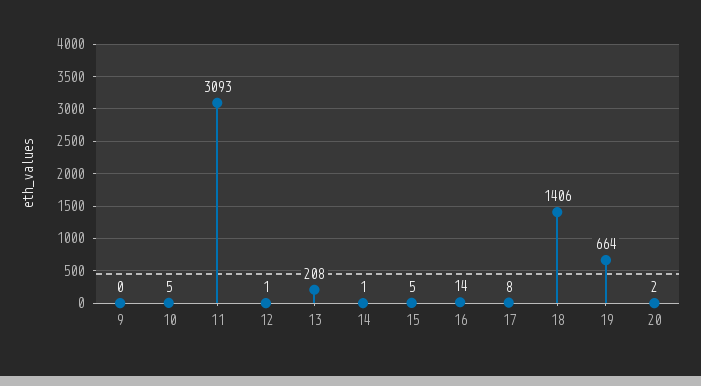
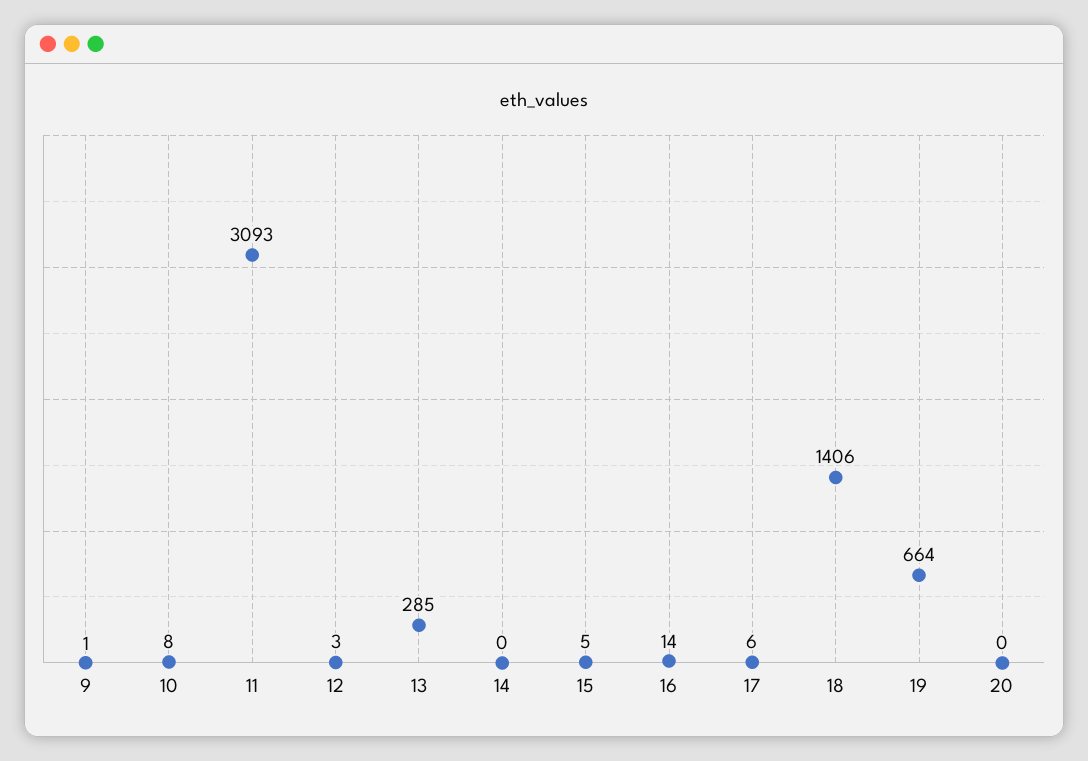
9: 0 -> 1
10: 5 -> 8
12: 1 -> 3
13: 208 -> 285
14: 1 -> 0
17: 8 -> 6
20: 2 -> 0

